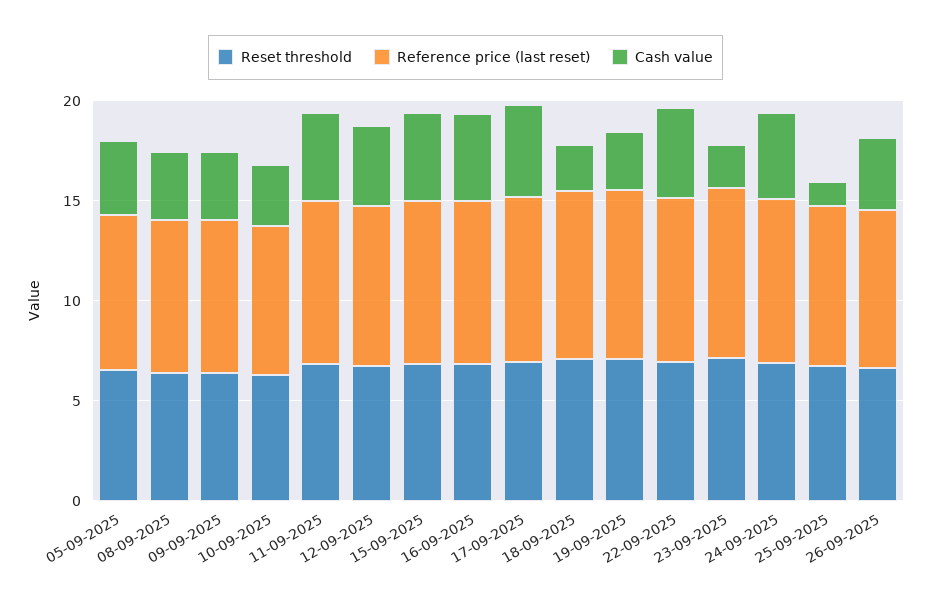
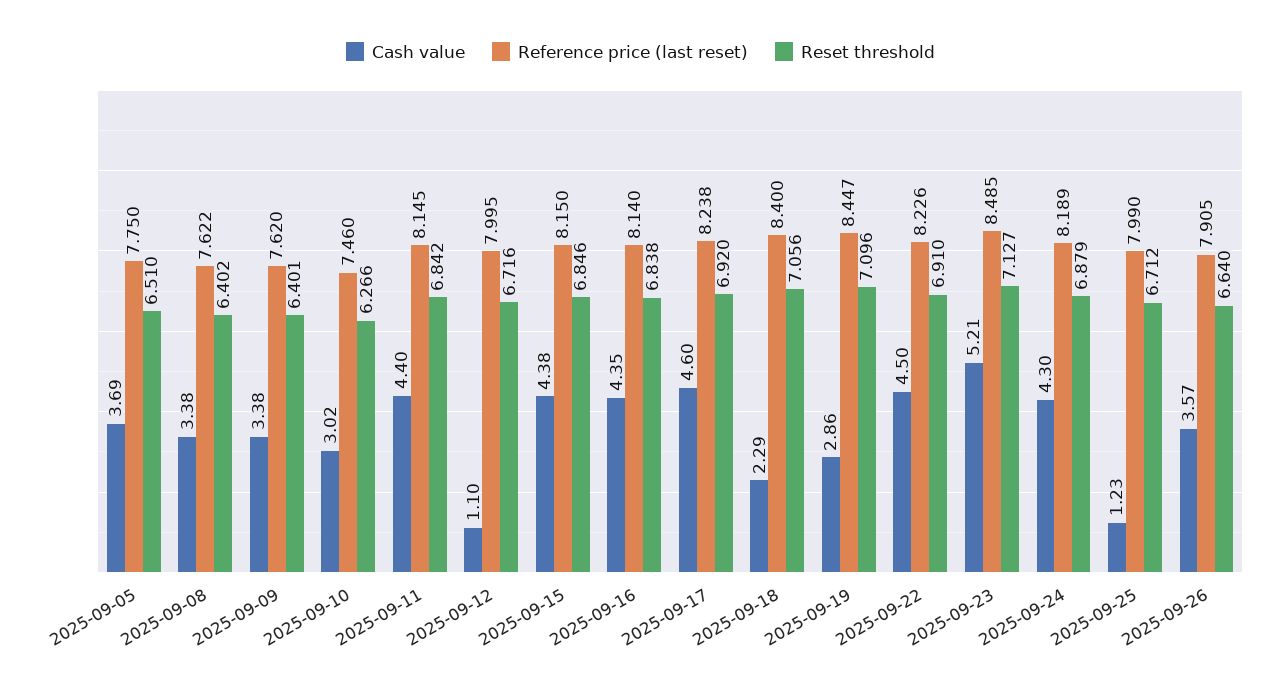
Cash value, 12-09-2025: 4 -> 1.1
Cash value, 23-09-2025: 2 -> 5.21

